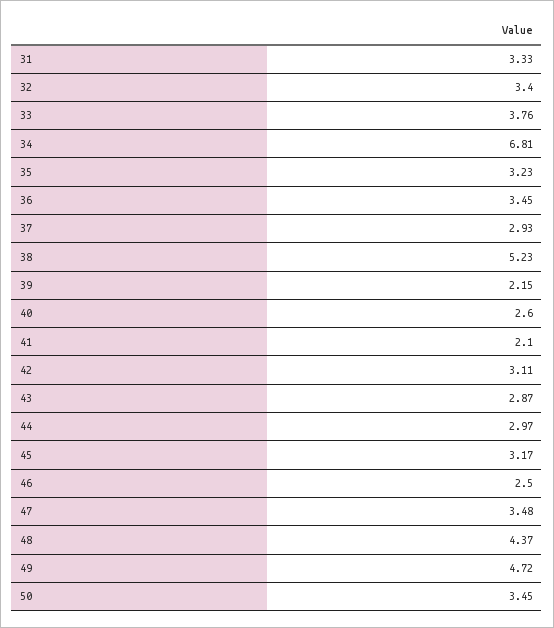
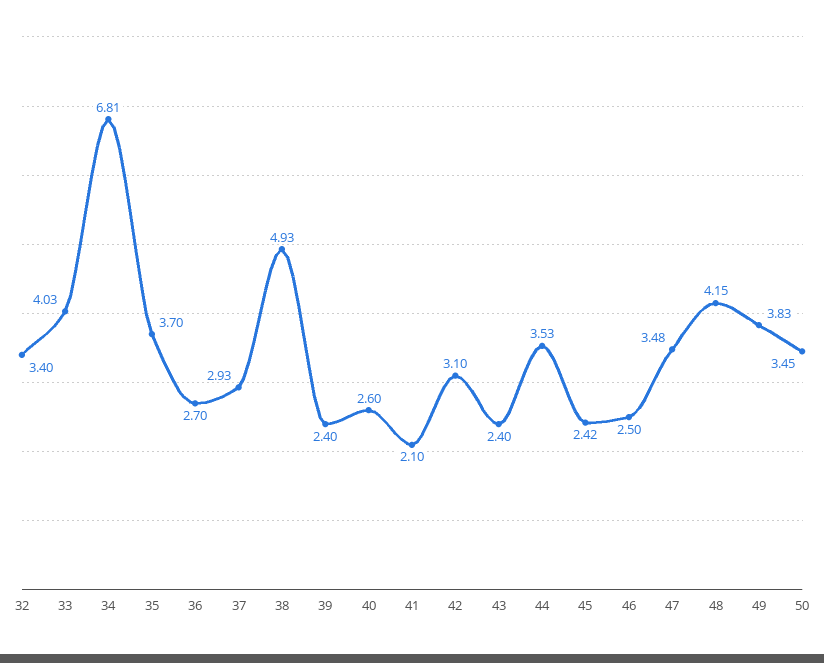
31: 3.33 -> none
33: 3.76 -> 4.03
35: 3.23 -> 3.7
36: 3.45 -> 2.7
38: 5.23 -> 4.93
39: 2.15 -> 2.4
42: 3.11 -> 3.1
43: 2.87 -> 2.4
44: 2.97 -> 3.53
45: 3.17 -> 2.42
48: 4.37 -> 4.15
49: 4.72 -> 3.83

